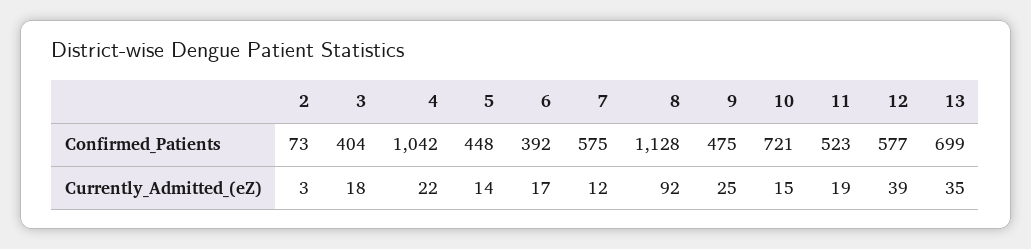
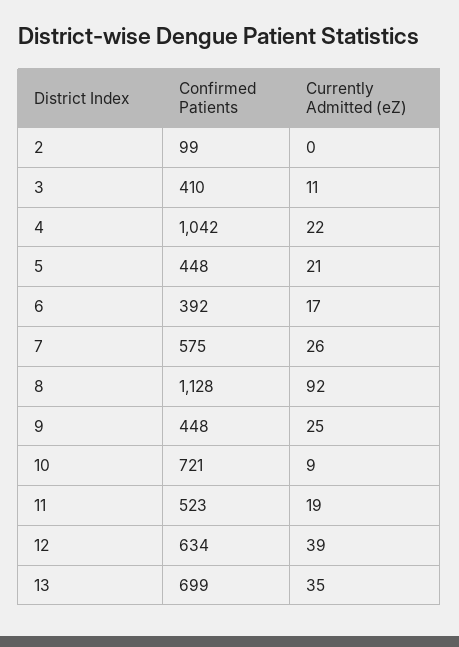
2, Confirmed_Patients: 73 -> 99
3, Confirmed_Patients: 404 -> 410
9, Confirmed_Patients: 475 -> 448
12, Confirmed_Patients: 577 -> 634
2, Currently_Admitted_(eZ): 3 -> 0
3, Currently_Admitted_(eZ): 18 -> 11
5, Currently_Admitted_(eZ): 14 -> 21
7, Currently_Admitted_(eZ): 12 -> 26
10, Currently_Admitted_(eZ): 15 -> 9

